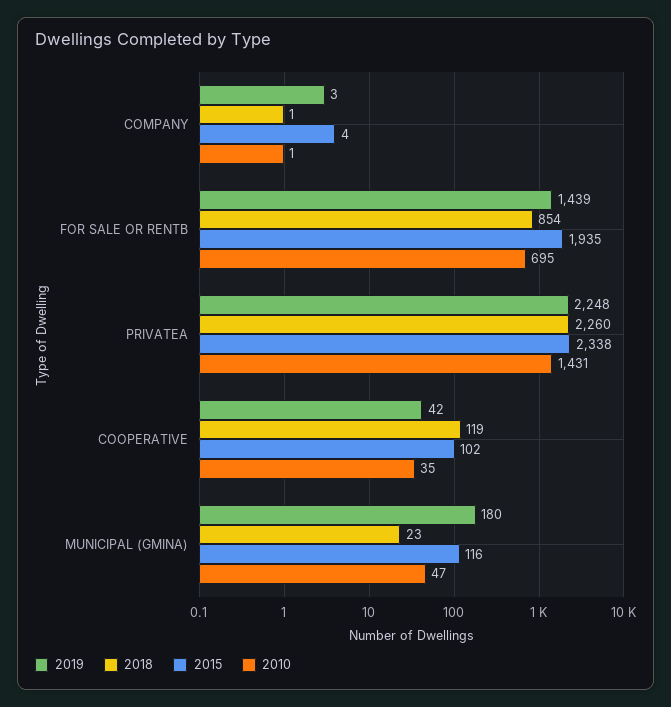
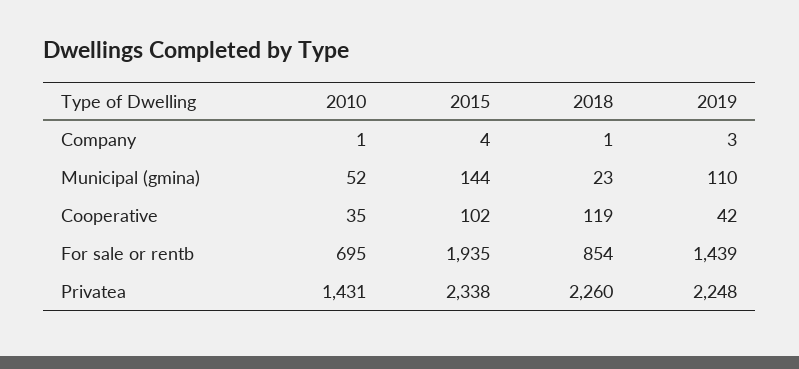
2019, MUNICIPAL (GMINA): 180 -> 110
2015, MUNICIPAL (GMINA): 116 -> 144
2010, MUNICIPAL (GMINA): 47 -> 52

